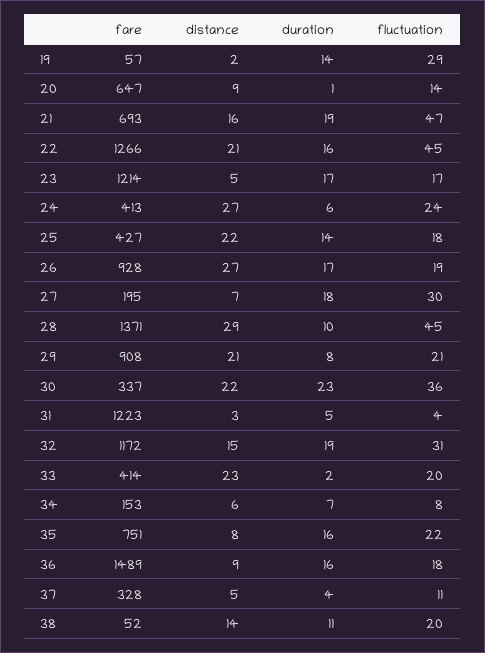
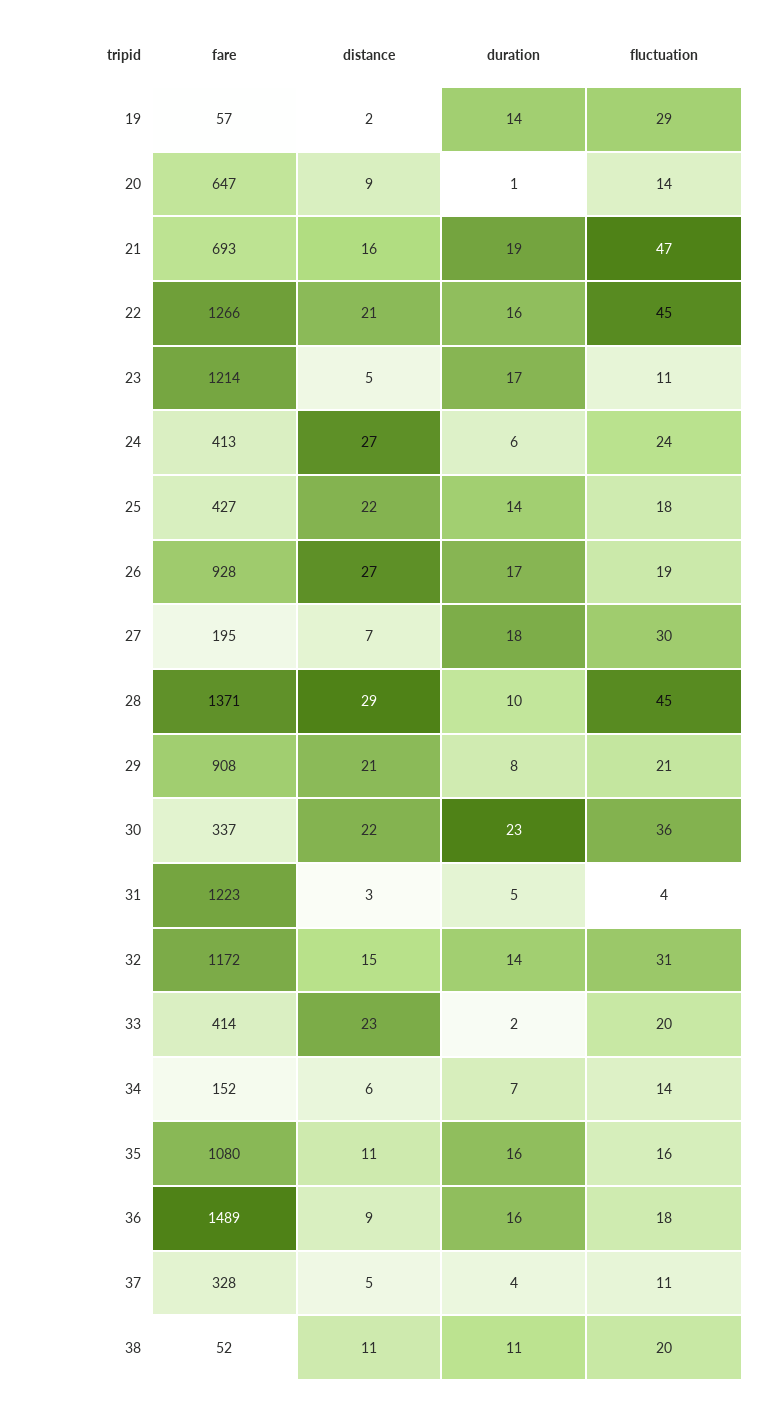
fluctuation, 23: 17 -> 11
duration, 32: 19 -> 14
fare, 34: 153 -> 152
fluctuation, 34: 8 -> 14
fare, 35: 751 -> 1080
distance, 35: 8 -> 11
fluctuation, 35: 22 -> 16
distance, 38: 14 -> 11

